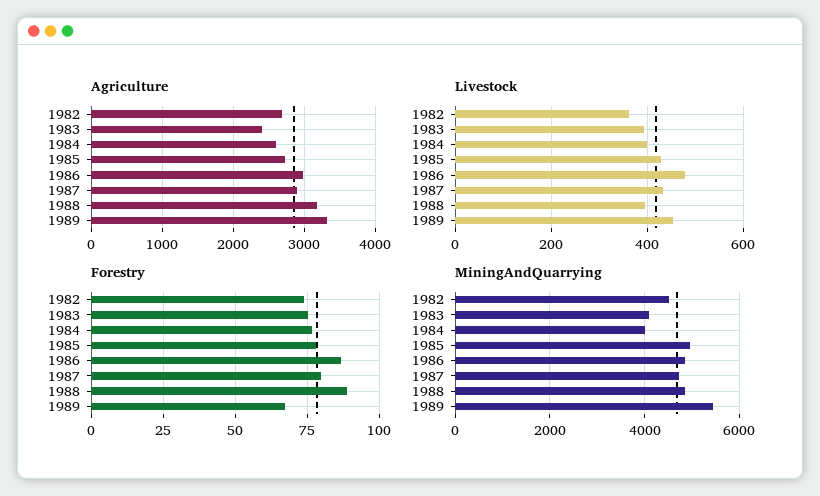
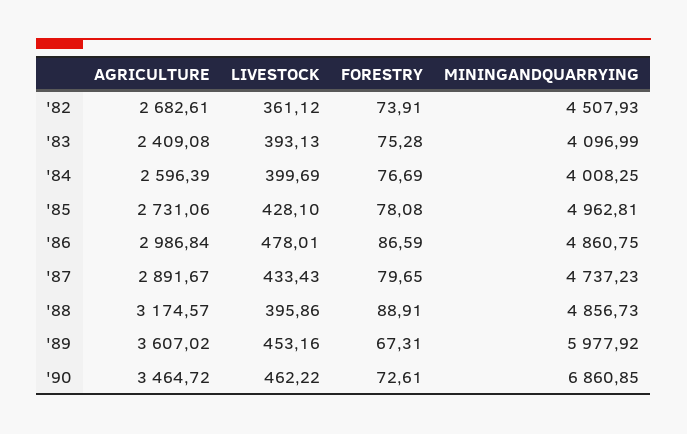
Agriculture, 1989: 3300 -> 3607.02
MiningAndQuarrying, 1989: 5400 -> 5977.92
Agriculture, '90: none -> 3464.72
Livestock, '90: none -> 462.22
Forestry, '90: none -> 72.61
MiningAndQuarrying, '90: none -> 6860.85

